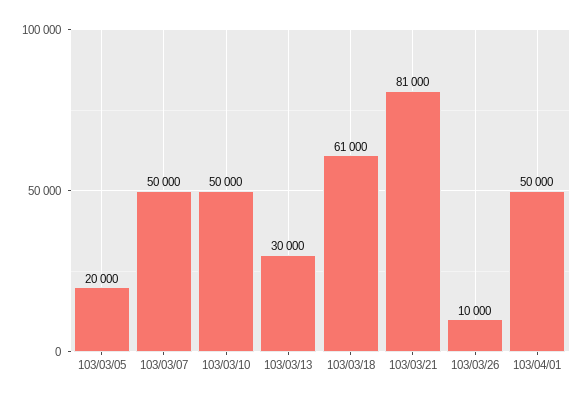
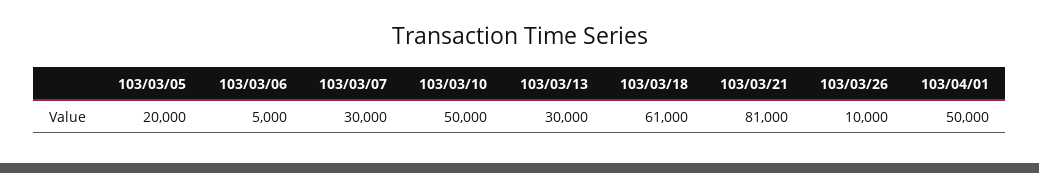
103/03/07: 50000 -> 30000
103/03/06: none -> 5000

